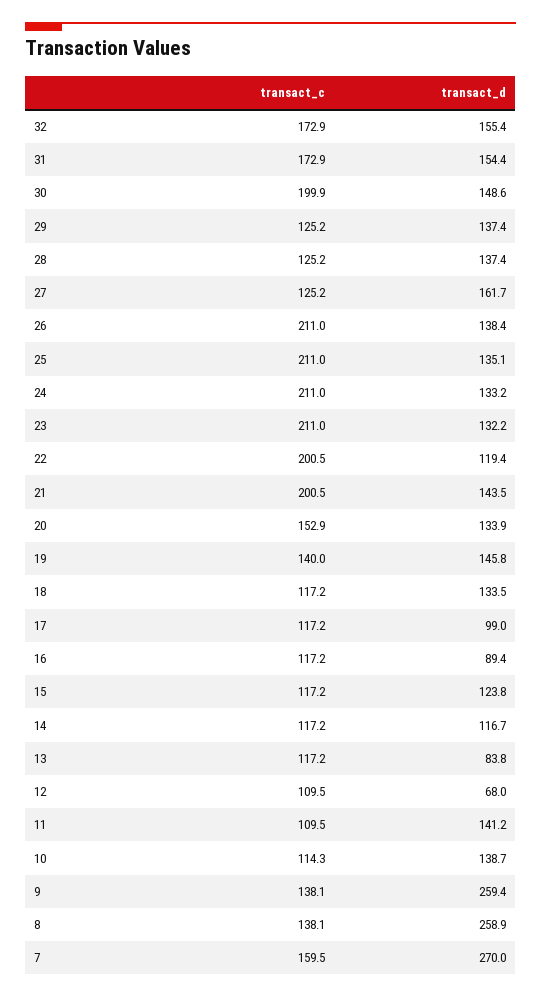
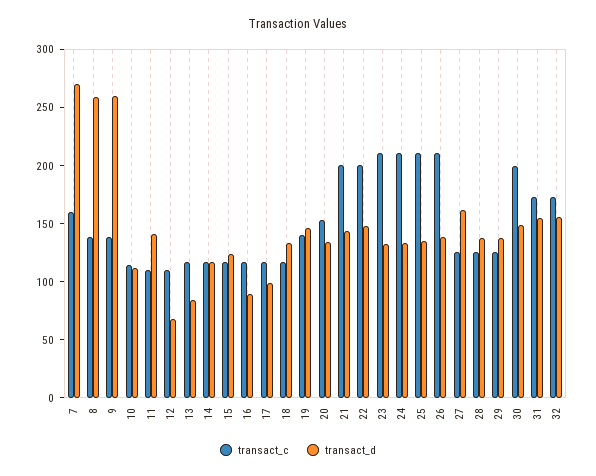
transact_d, 22: 119.4 -> 150
transact_d, 10: 138.7 -> 110

